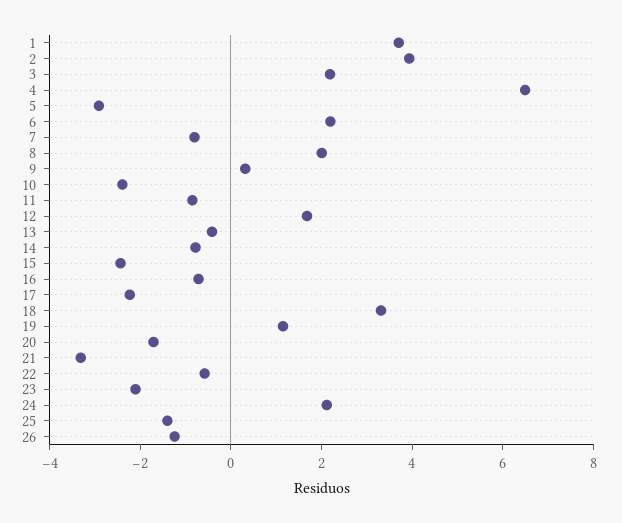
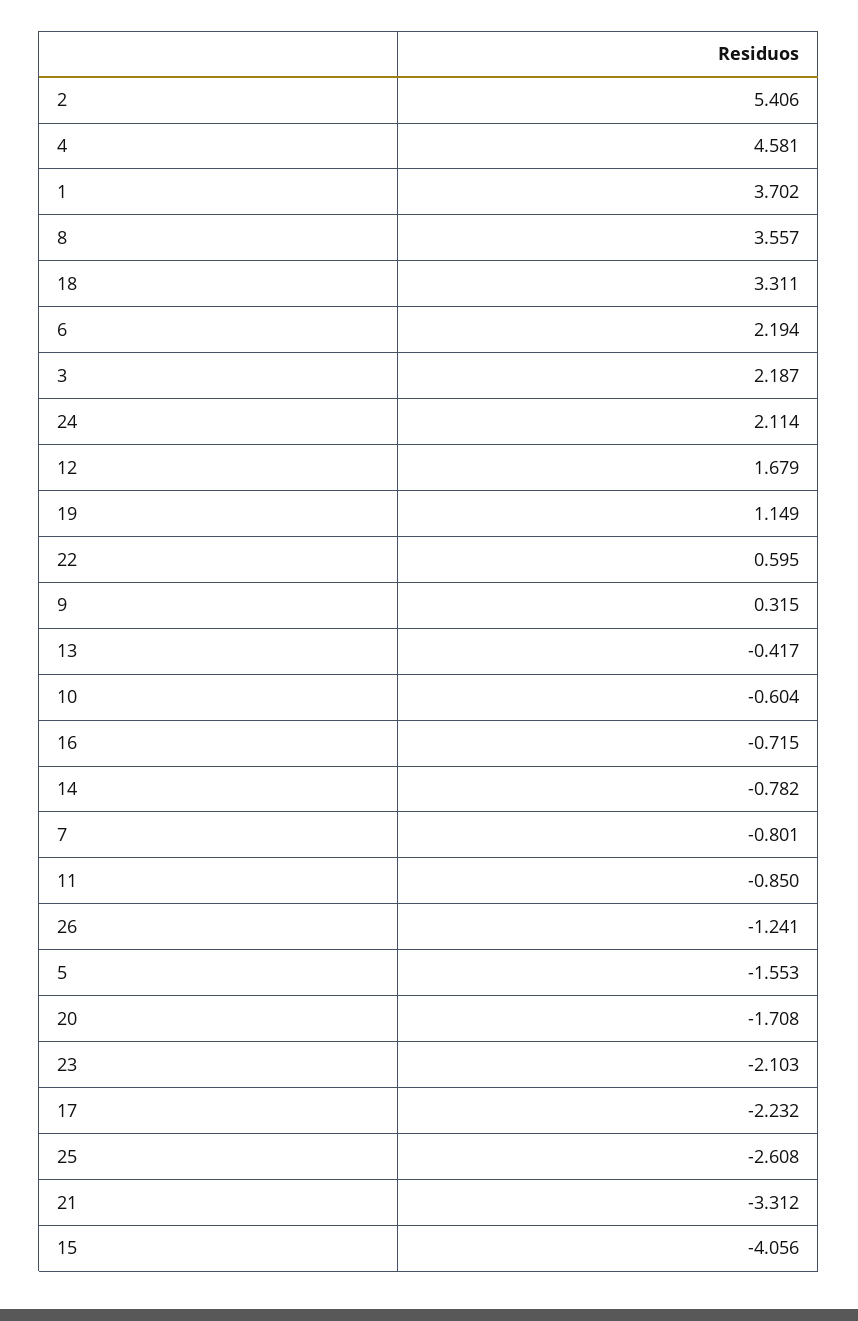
2: 4 -> 5.406
4: 6.5 -> 4.581
5: -3 -> -1.553
8: 2 -> 3.557
10: -2.5 -> -0.604
15: -2.5 -> -4.056
22: -0.5 -> 0.595
25: -1.5 -> -2.608

